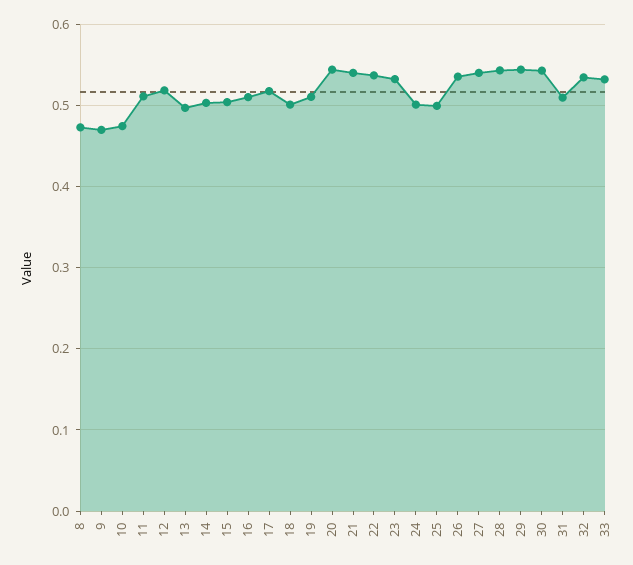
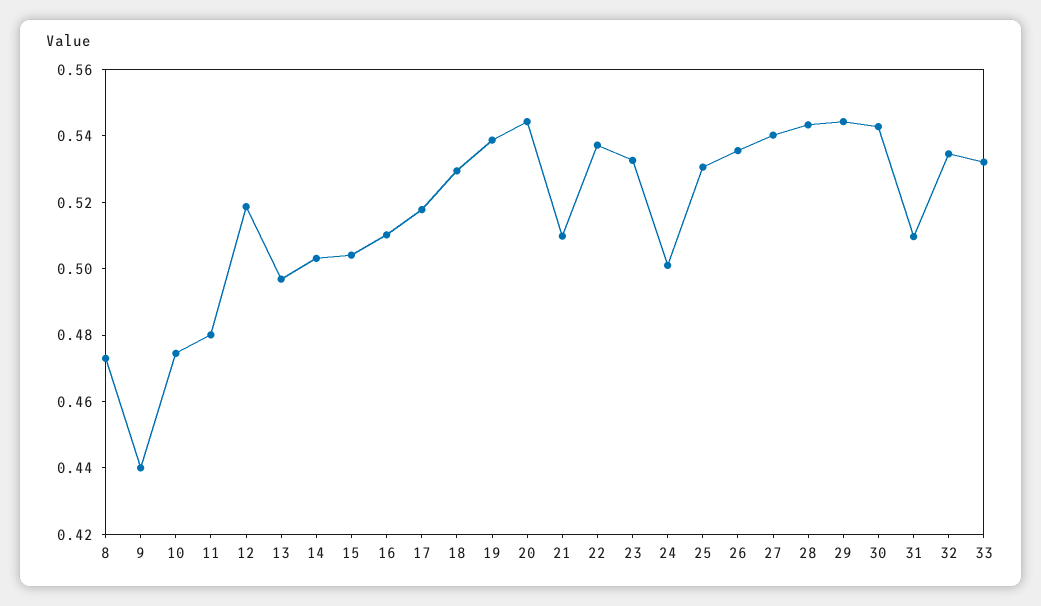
9: 0.47 -> 0.44
11: 0.51 -> 0.48
18: 0.5 -> 0.53
19: 0.51 -> 0.54
21: 0.54 -> 0.51
25: 0.5 -> 0.53

